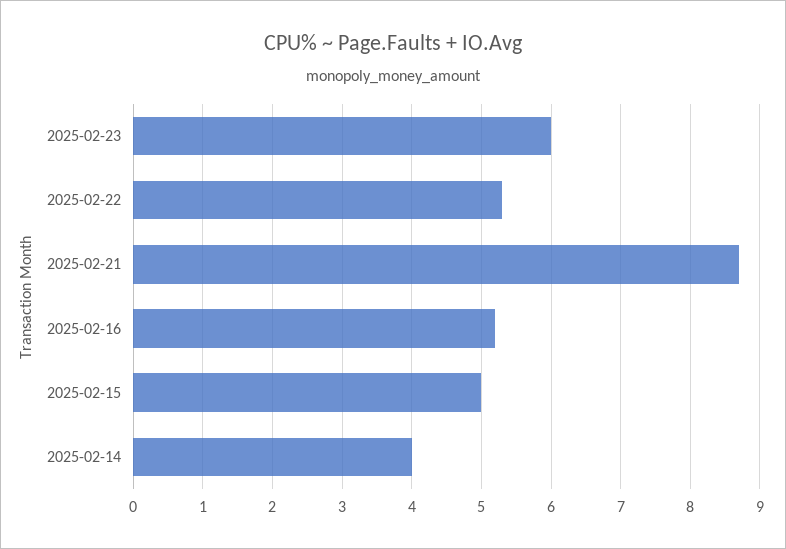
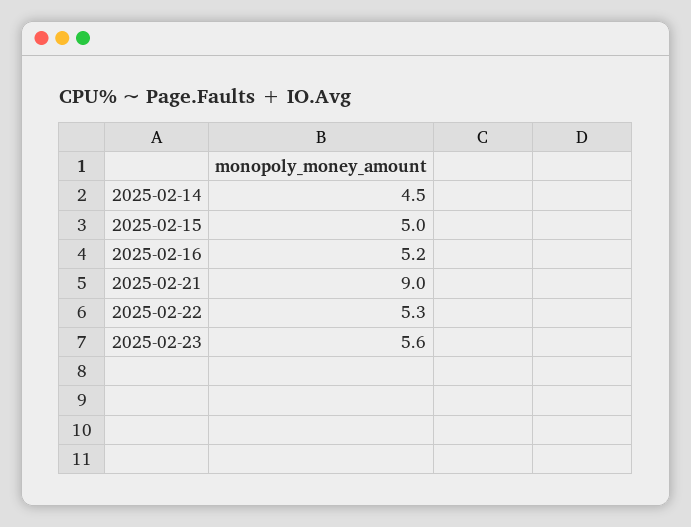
2025-02-23: 6 -> 5.6
2025-02-21: 8.7 -> 9
2025-02-14: 4 -> 4.5

